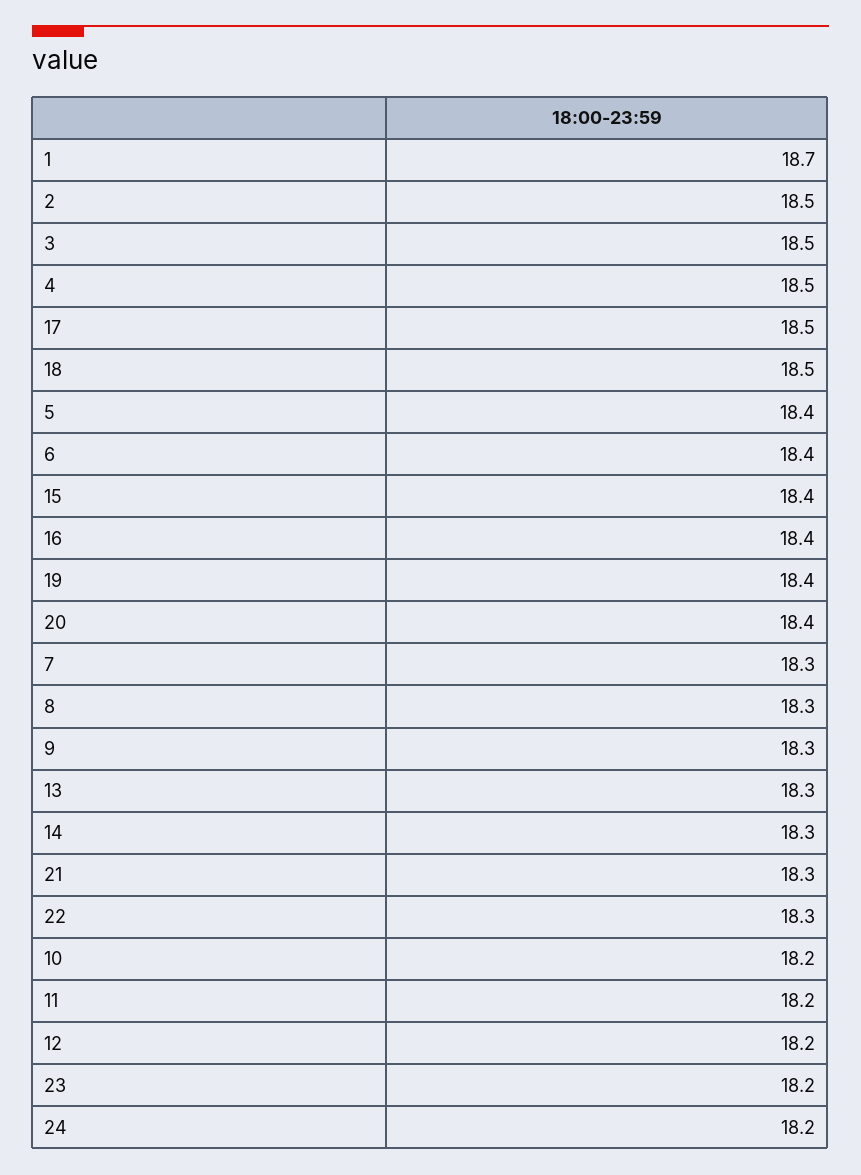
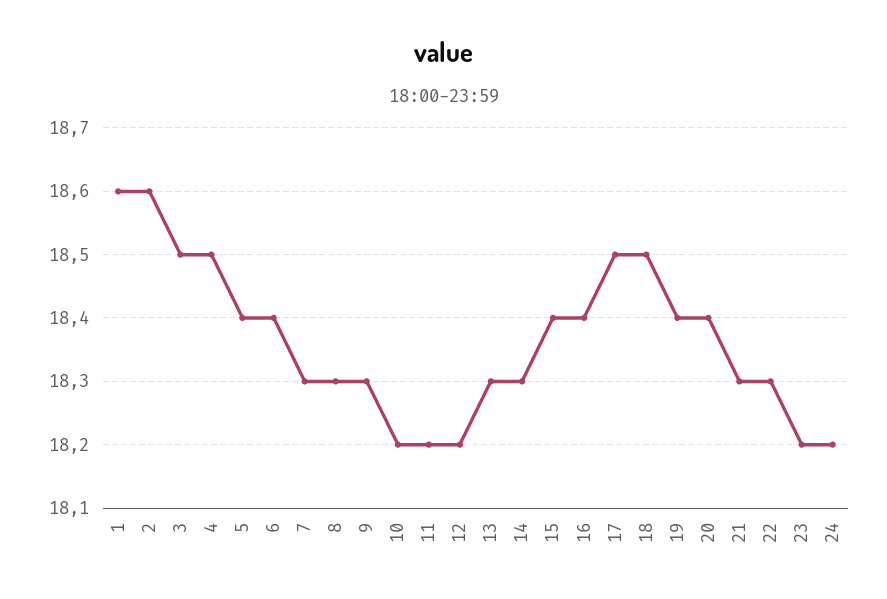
1: 18.7 -> 18.6
2: 18.5 -> 18.6

